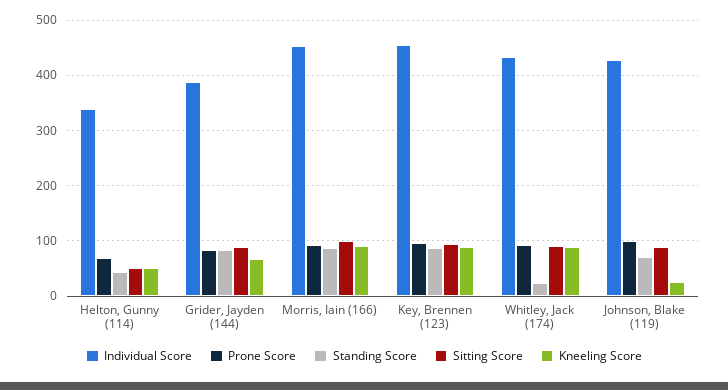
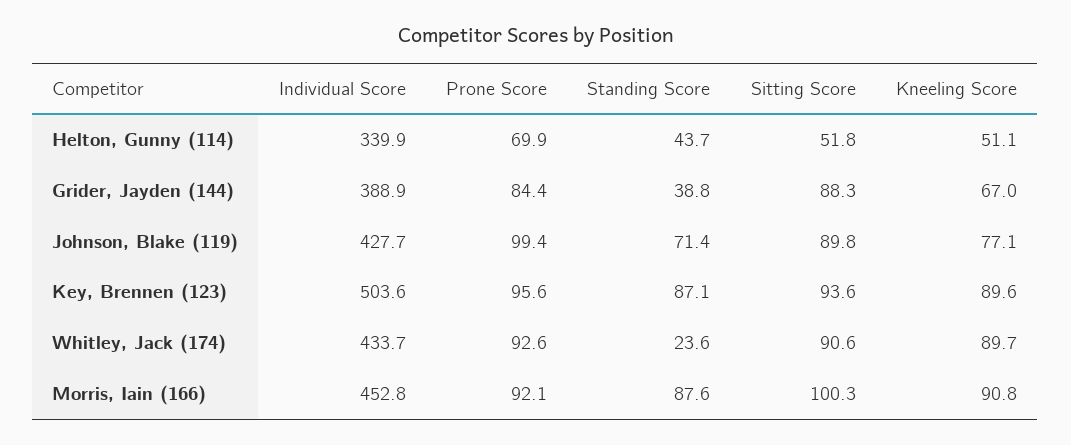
Standing Score, Grider, Jayden (144): 80 -> 38.8
Individual Score, Key, Brennen (123): 460 -> 503.6
Kneeling Score, Johnson, Blake (119): 20 -> 77.1

